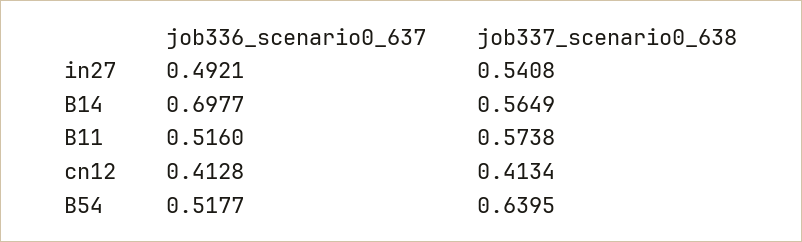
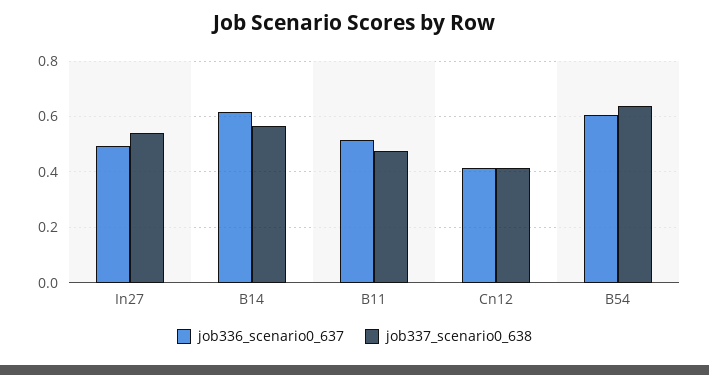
job336_scenario0_637, B14: 0.6977 -> 0.625
job337_scenario0_638, B11: 0.5738 -> 0.475
job336_scenario0_637, B54: 0.5177 -> 0.6

